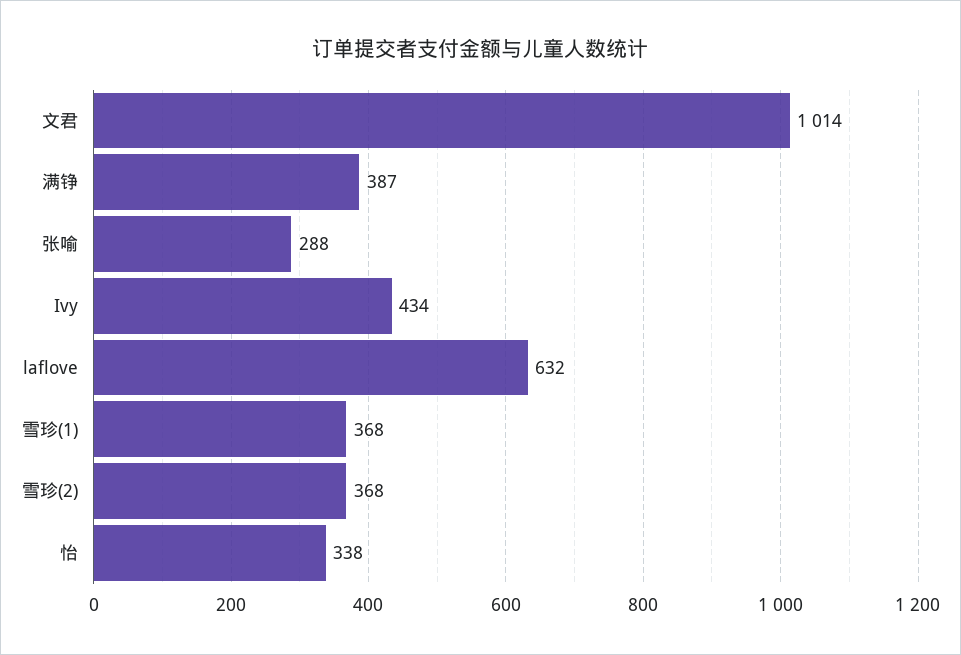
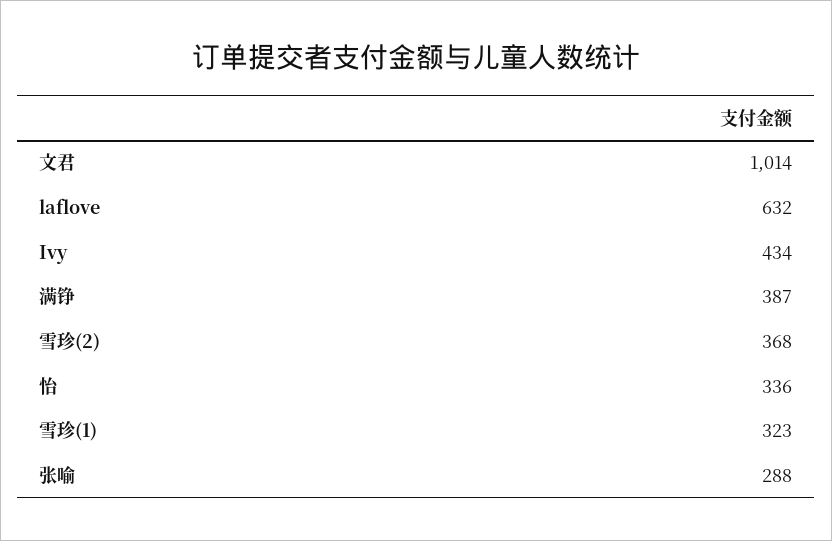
雪珍(1): 368 -> 323
怡: 338 -> 336

